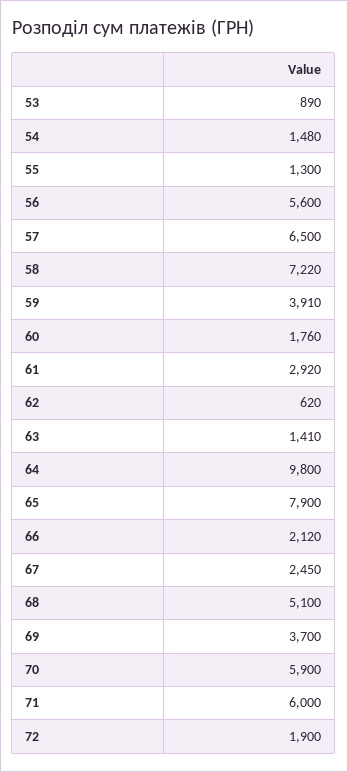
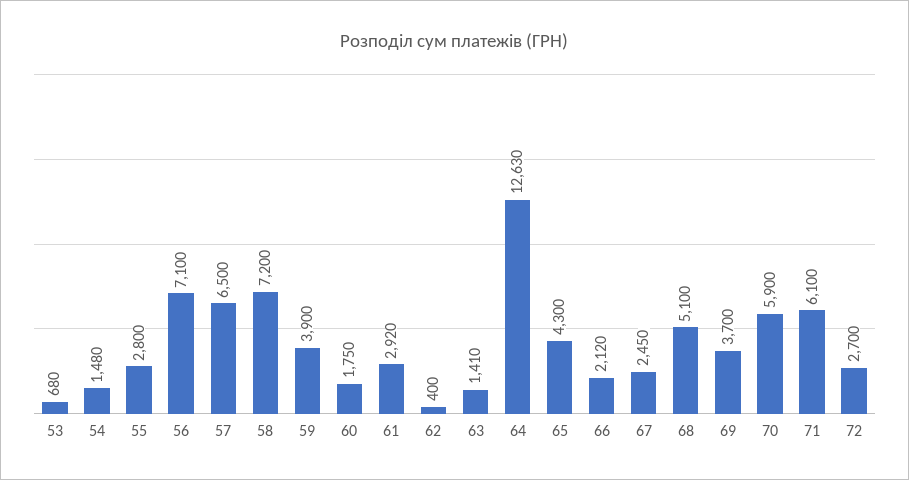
53: 890 -> 680
55: 1300 -> 2800
56: 5600 -> 7100
58: 7220 -> 7200
59: 3910 -> 3900
60: 1760 -> 1750
62: 620 -> 400
64: 9800 -> 12630
65: 7900 -> 4300
71: 6000 -> 6100
72: 1900 -> 2700

